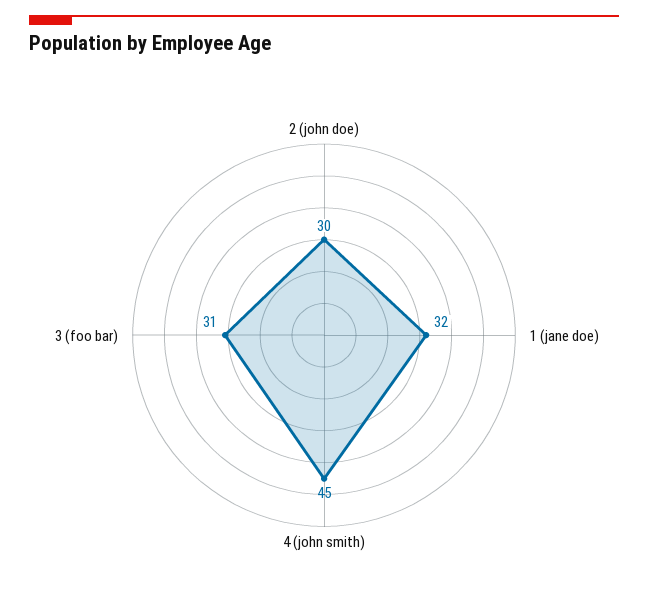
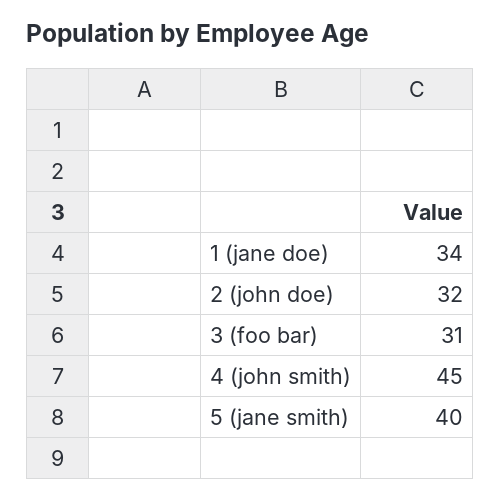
2 (john doe): 30 -> 32
1 (jane doe): 32 -> 34
5 (jane smith): none -> 40

